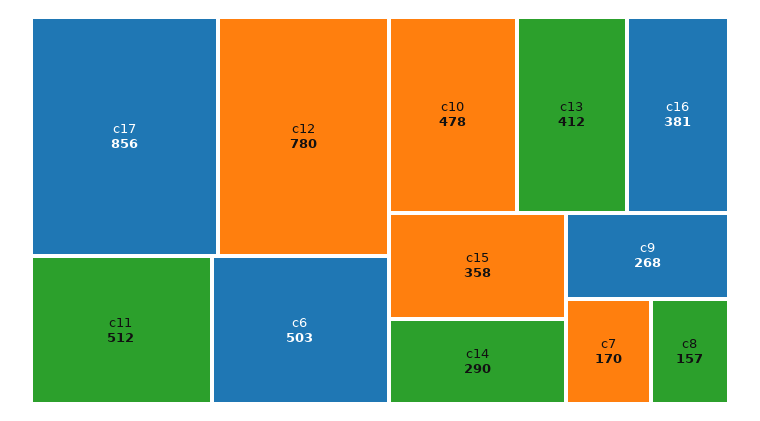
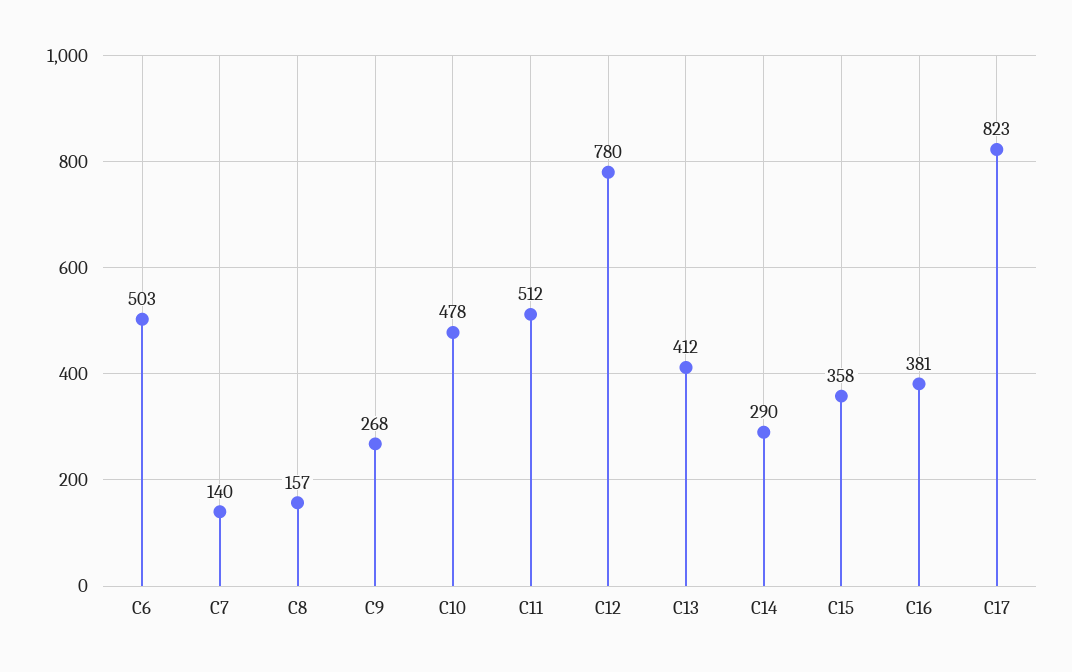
c17: 856 -> 823
c7: 170 -> 140

